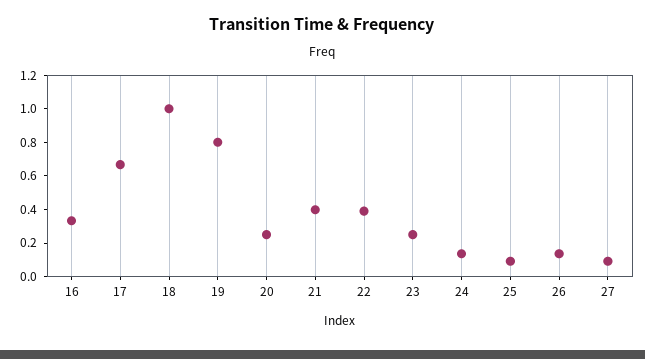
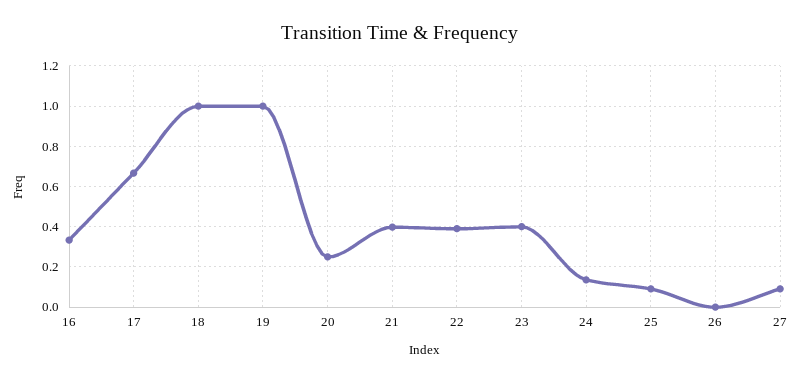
19: 0.8 -> 1
23: 0.25 -> 0.4
26: 0.15 -> 0

